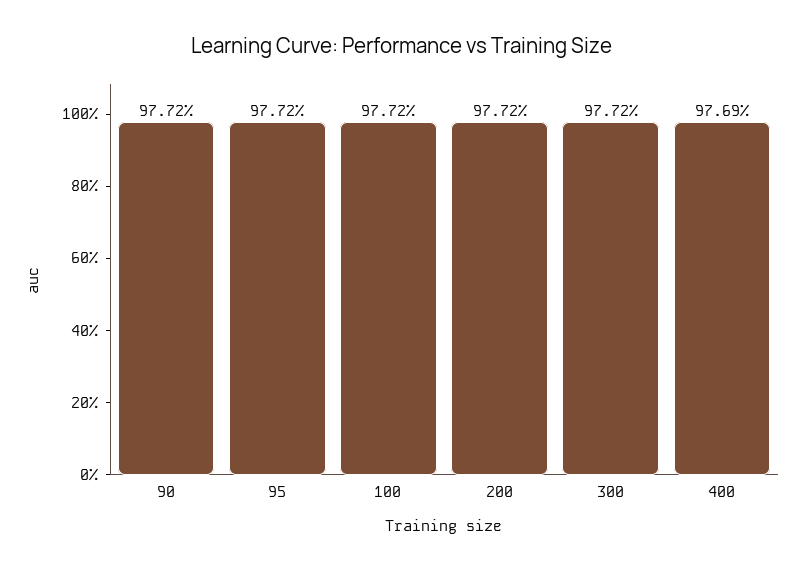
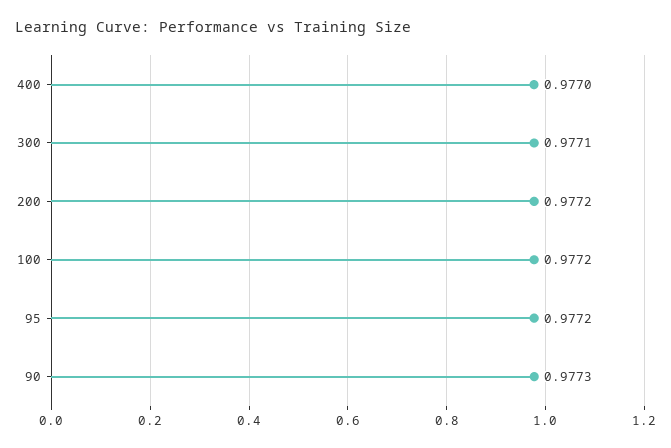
90: 0.9772 -> 0.9773
300: 0.9772 -> 0.9771
400: 0.9769 -> 0.977

